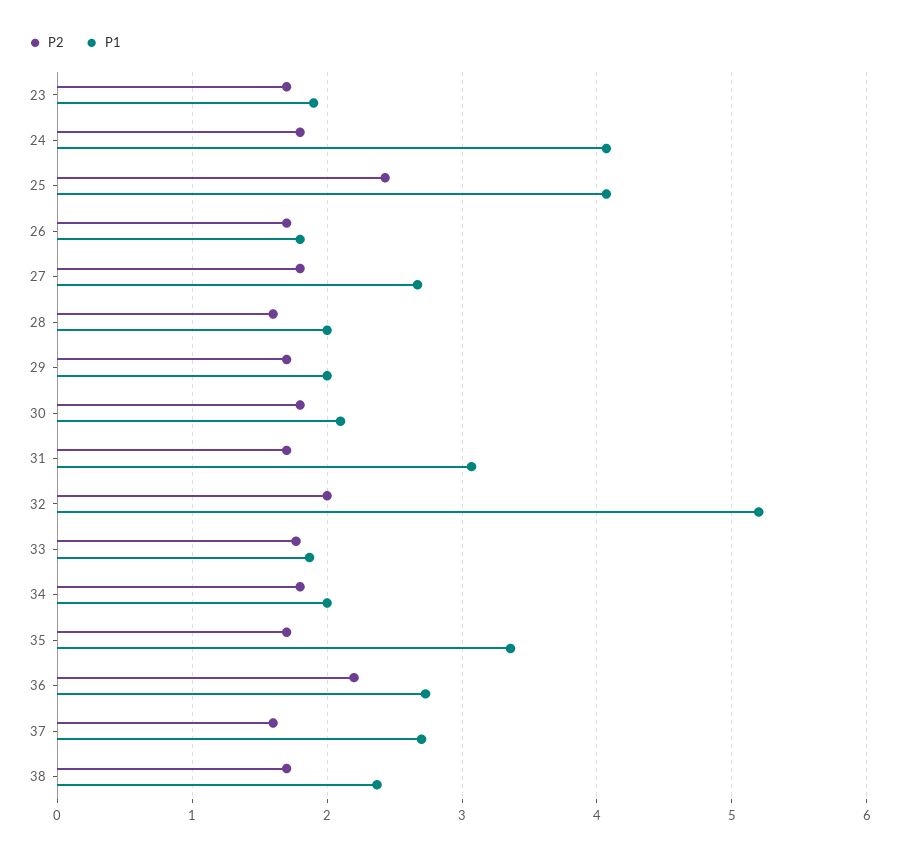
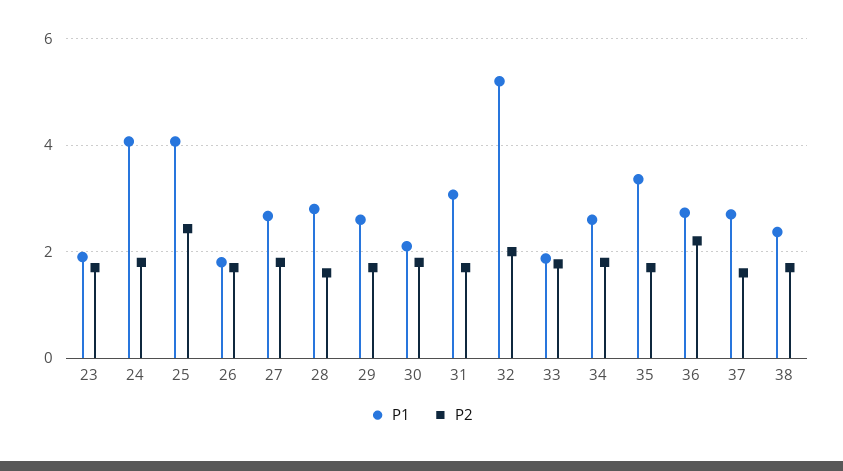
P1, 28: 2 -> 2.8
P1, 29: 2 -> 2.6
P1, 34: 2 -> 2.6

